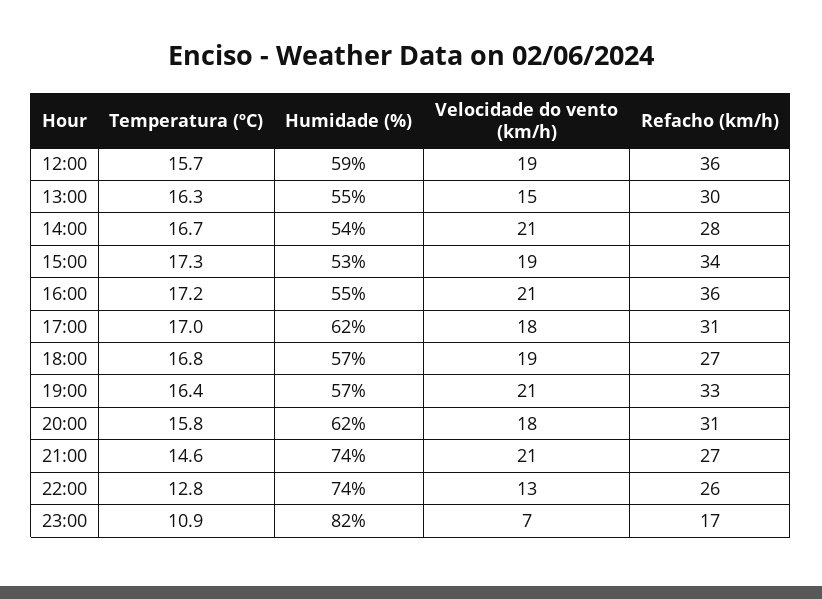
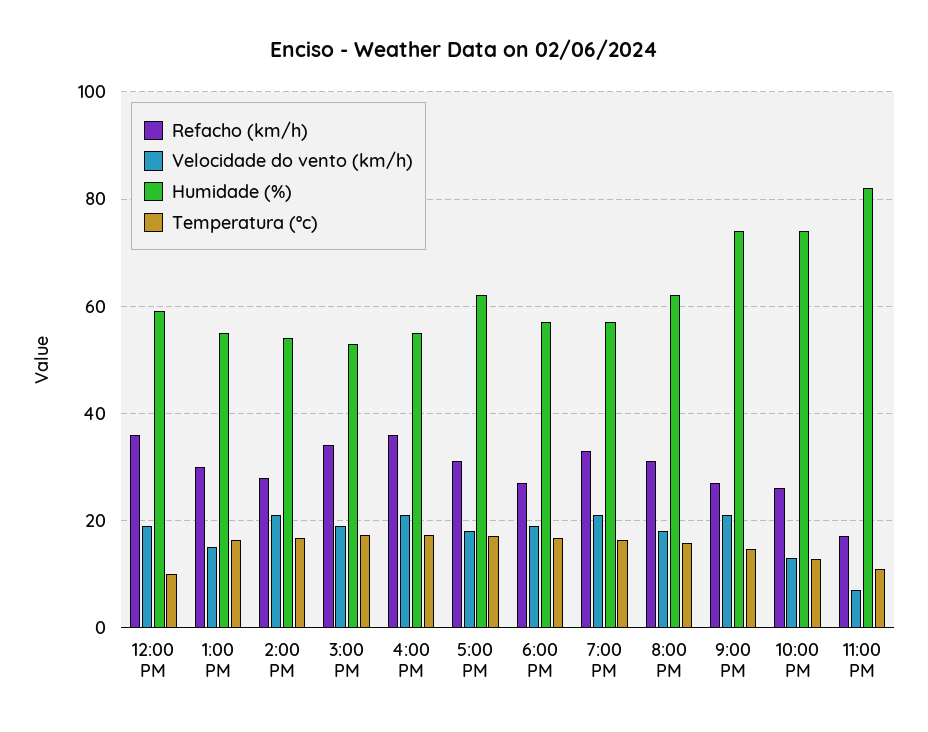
Temperatura (ºC), 12:00: 15.7 -> 10

